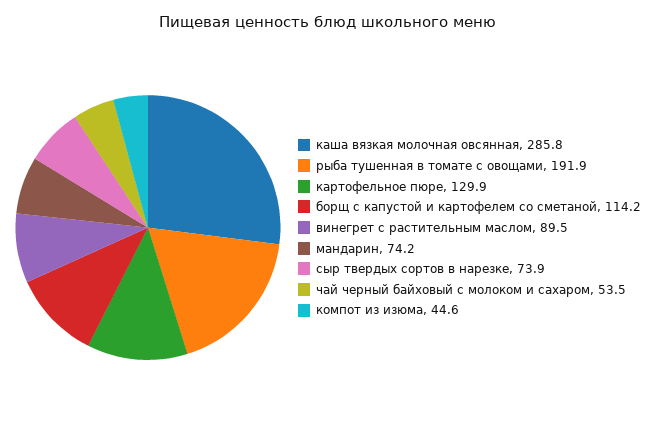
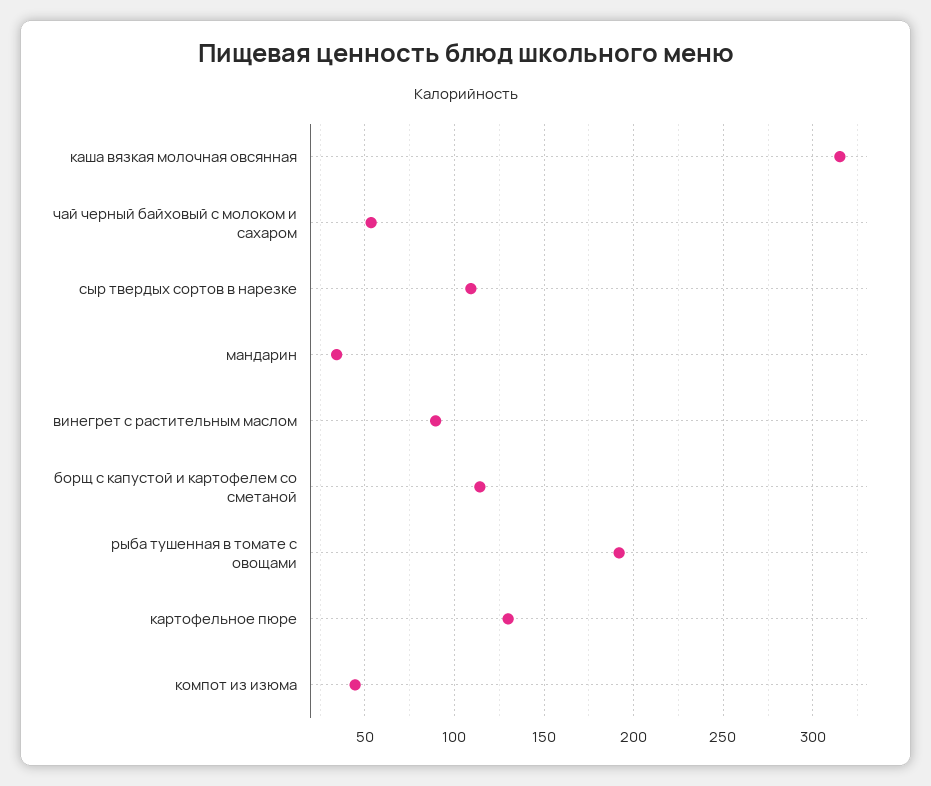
каша вязкая молочная овсянная: 285.8 -> 315
мандарин: 74.2 -> 35
сыр твердых сортов в нарезке: 73.9 -> 110

